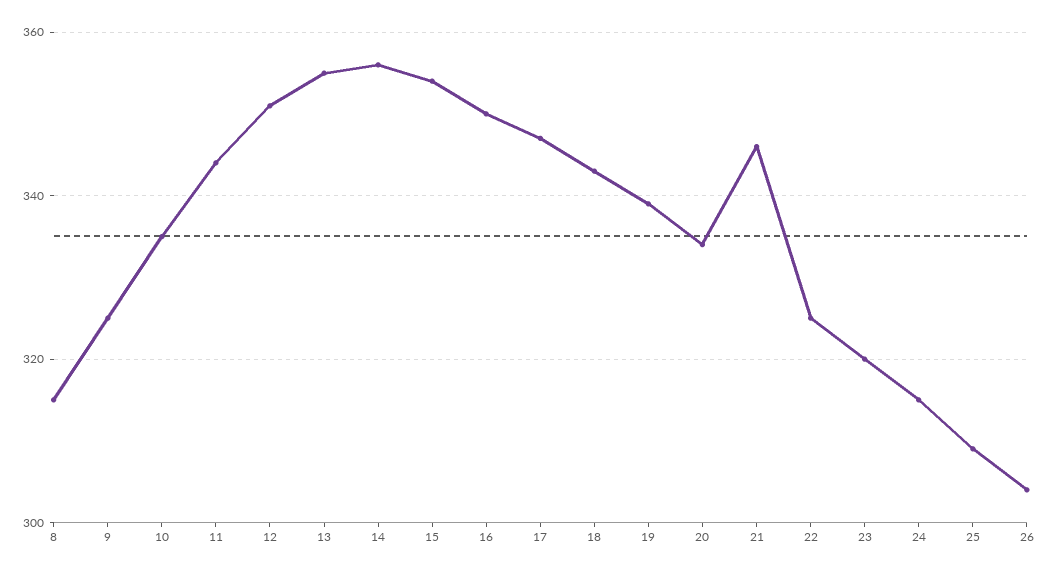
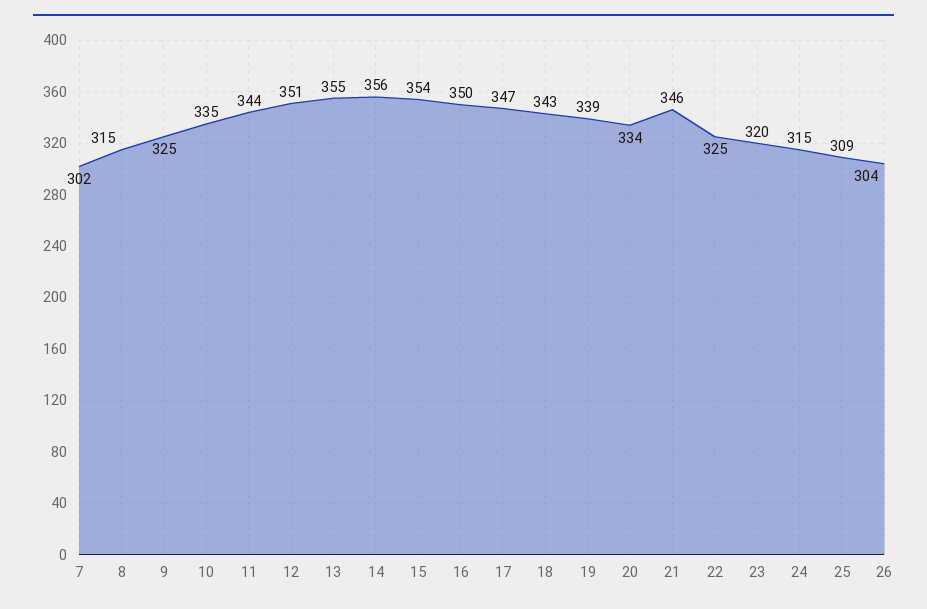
7: none -> 302

